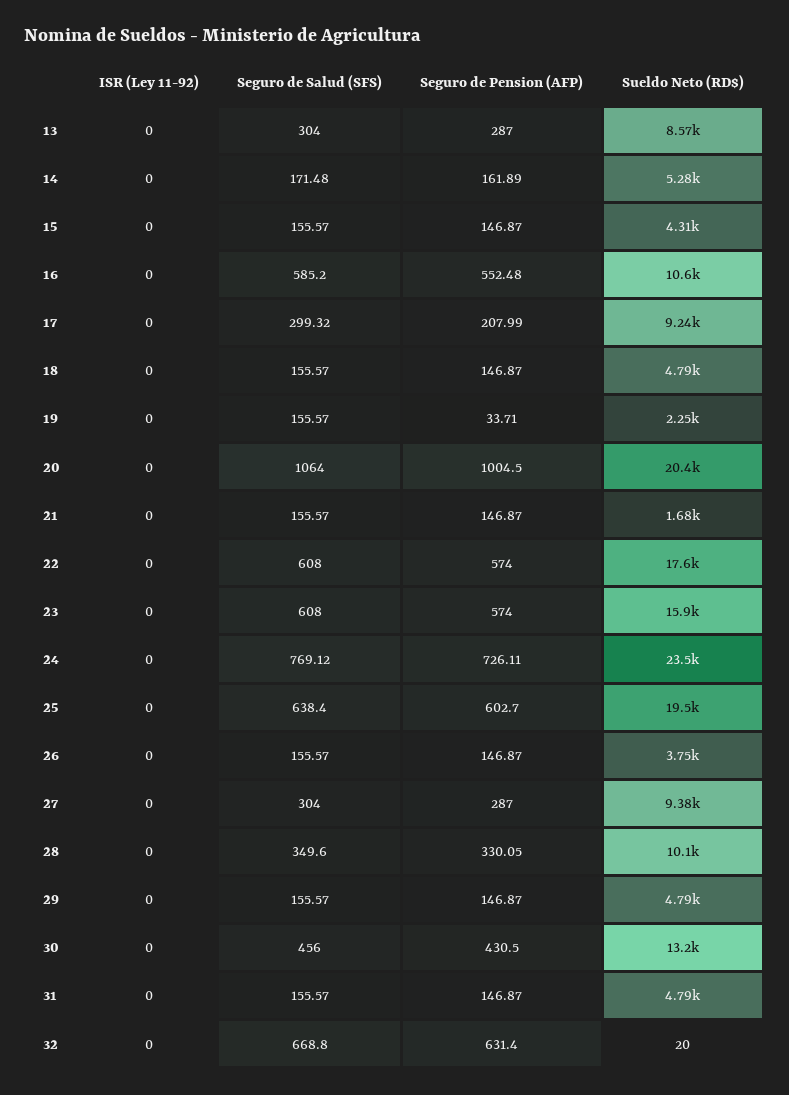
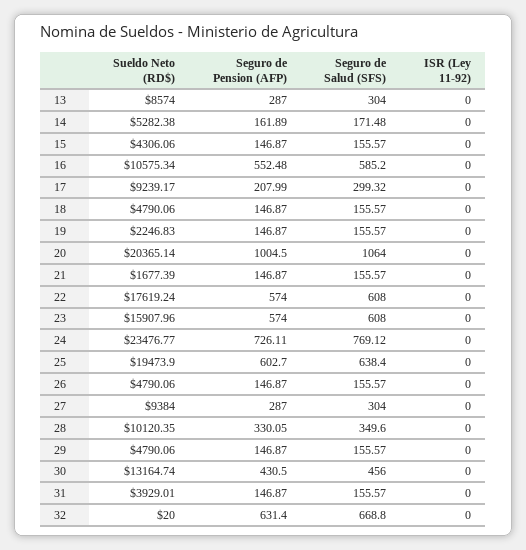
Seguro de Pension (AFP), 19: 33.71 -> 146.87
Sueldo Neto (RD$), 26: 3750 -> 4790.06
Sueldo Neto (RD$), 31: 4790 -> 3929.01

